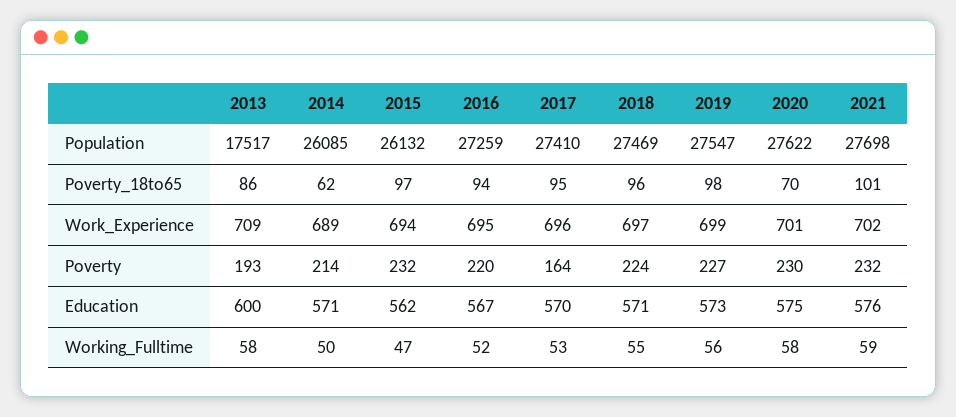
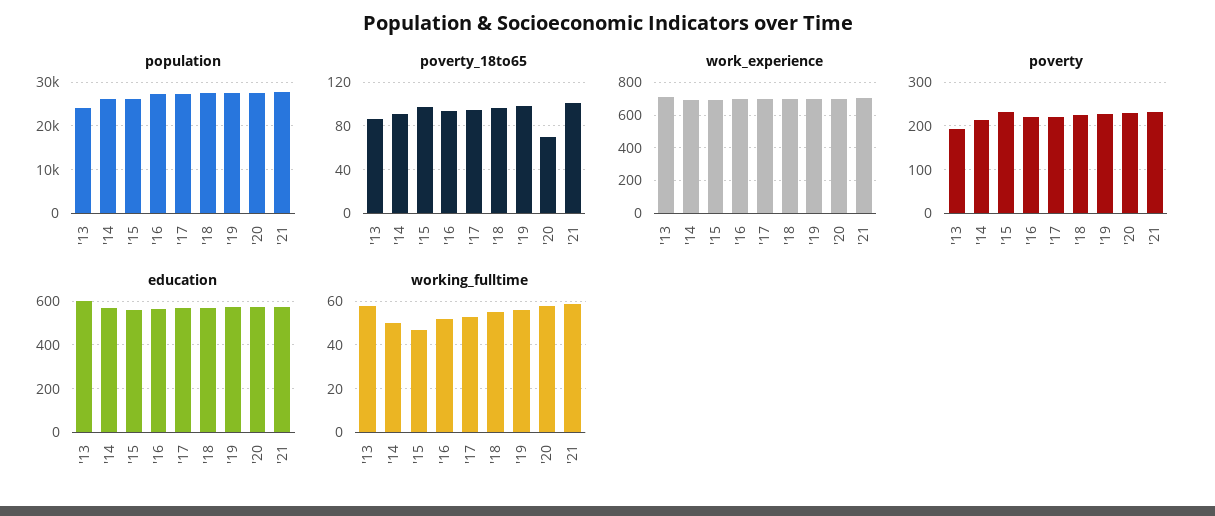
Population, 2013: 17517 -> 24000
Poverty_18to65, 2014: 62 -> 90
Poverty, 2017: 164 -> 220

